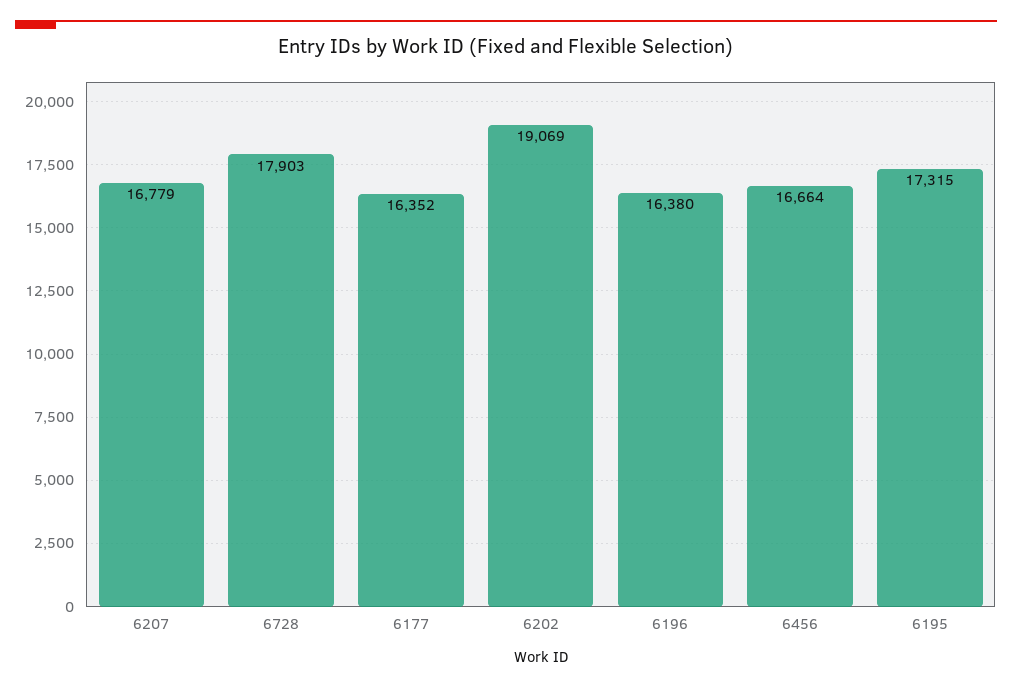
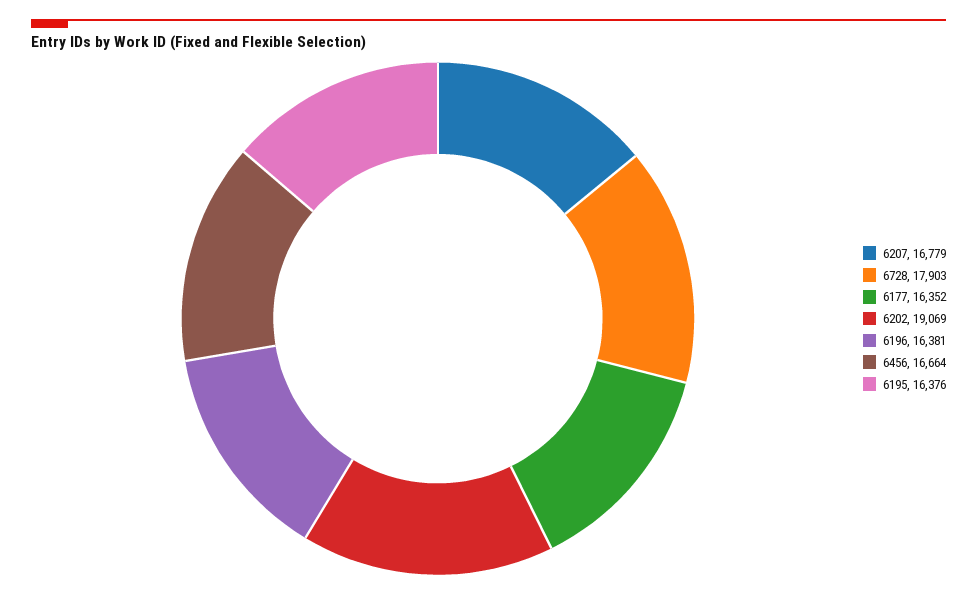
6196: 16380 -> 16381
6195: 17315 -> 16376

